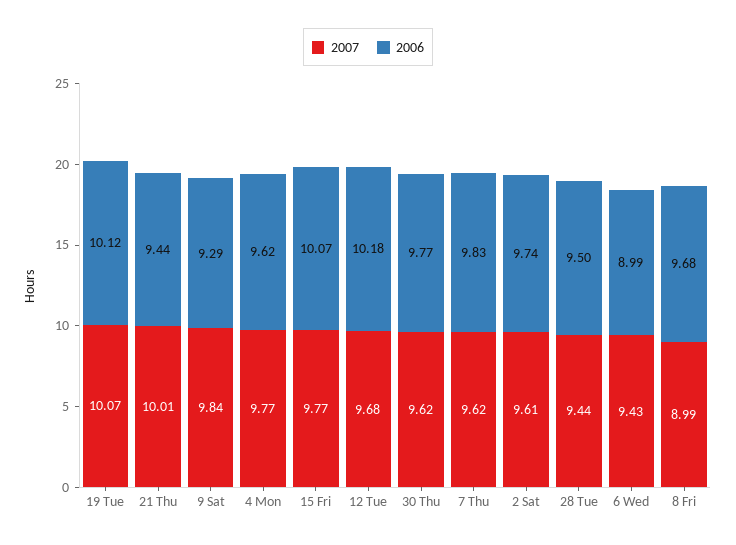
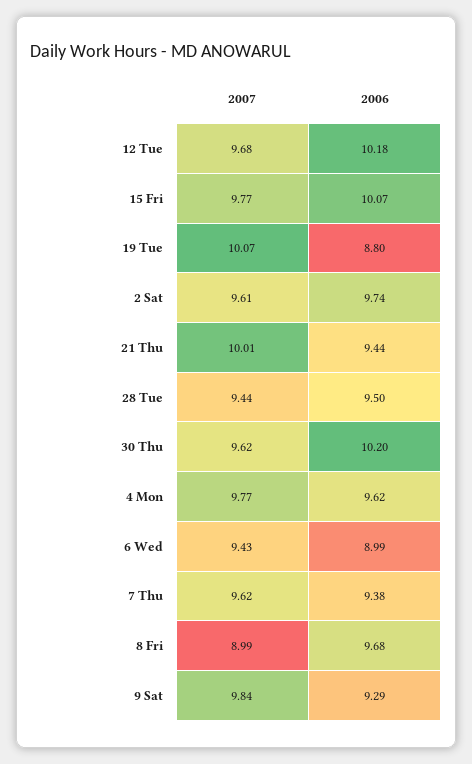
2006, 19 Tue: 10.12 -> 8.8
2006, 30 Thu: 9.77 -> 10.2
2006, 7 Thu: 9.83 -> 9.38

